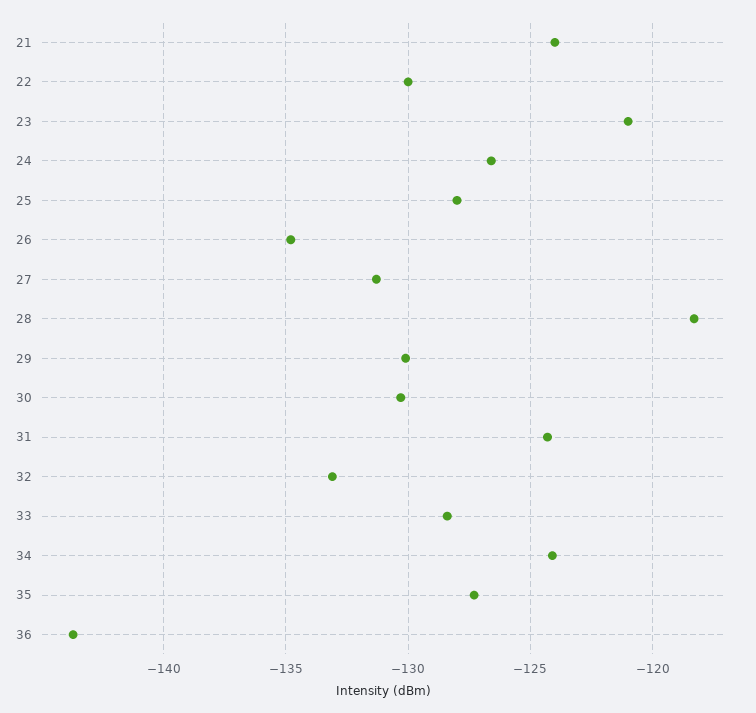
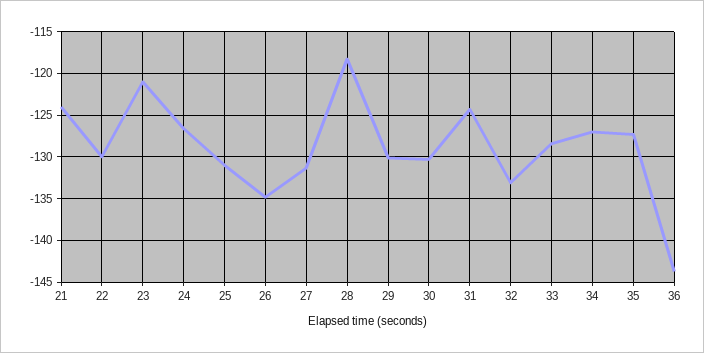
25: -128 -> -131
34: -124 -> -127

